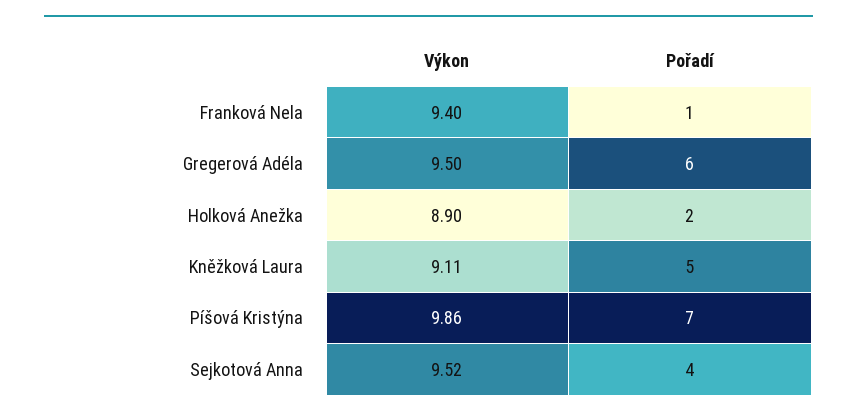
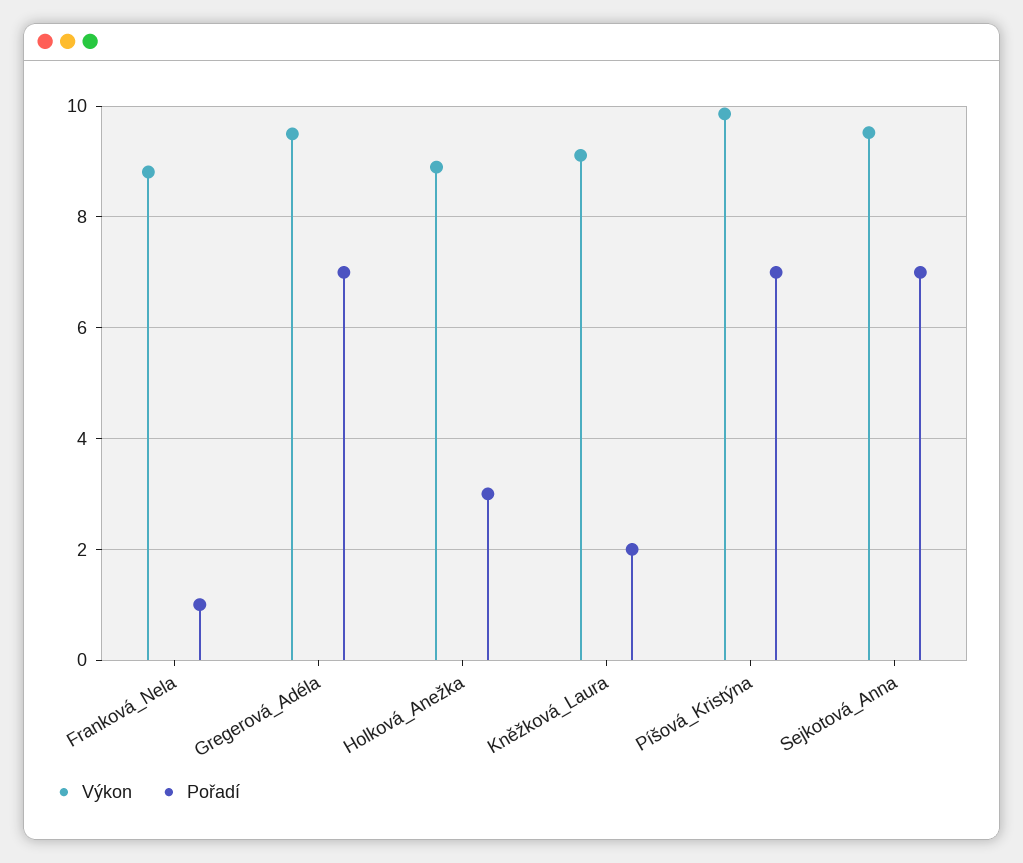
Výkon, Franková Nela: 9.4 -> 8.8
Pořadí, Gregerová Adéla: 6 -> 7
Pořadí, Holková Anežka: 2 -> 3
Pořadí, Kněžková Laura: 5 -> 2
Pořadí, Sejkotová Anna: 4 -> 7

